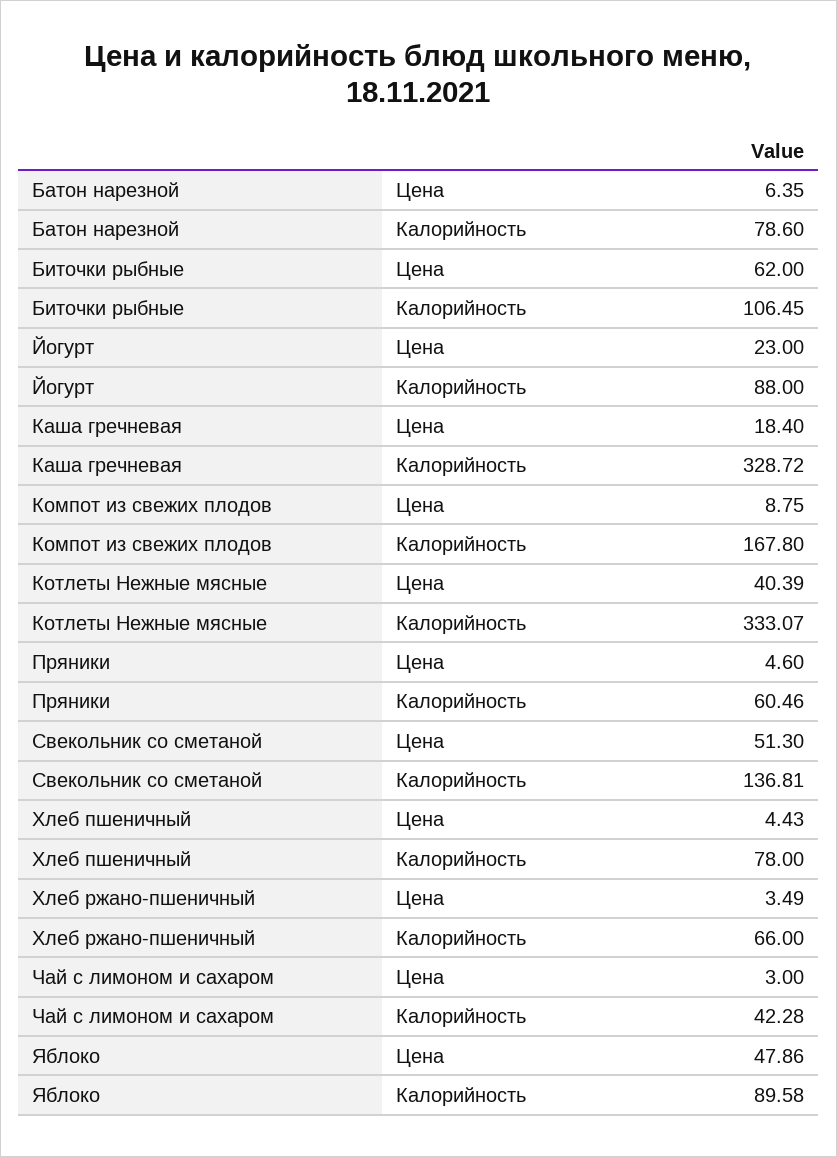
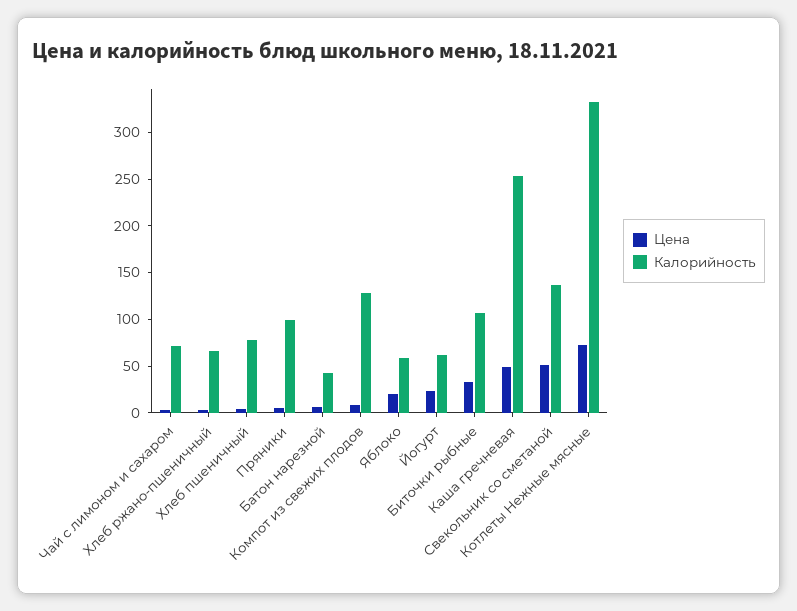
Калорийность, Батон нарезной: 78.6 -> 40
Цена, Биточки рыбные: 62 -> 30
Калорийность, Йогурт: 88 -> 60
Цена, Каша гречневая: 18.4 -> 50
Калорийность, Каша гречневая: 328.72 -> 250
Калорийность, Компот из свежих плодов: 167.8 -> 130
Цена, Котлеты Нежные мясные: 40.39 -> 70
Калорийность, Пряники: 60.46 -> 100
Калорийность, Чай с лимоном и сахаром: 42.28 -> 70
Цена, Яблоко: 47.86 -> 20
Калорийность, Яблоко: 89.58 -> 60

